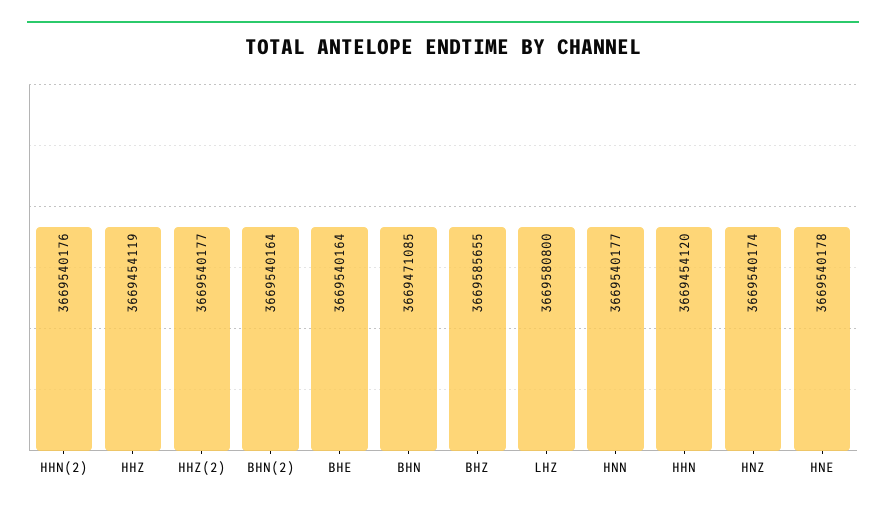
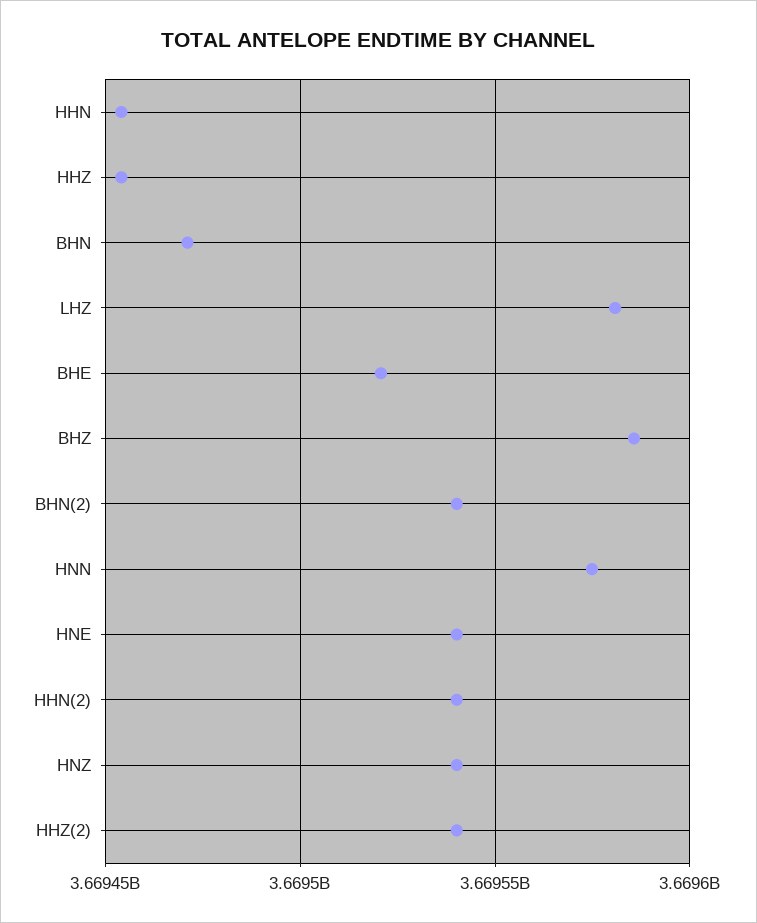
BHE: 3669540164 -> 3669520000
HNN: 3669540177 -> 3669575000

